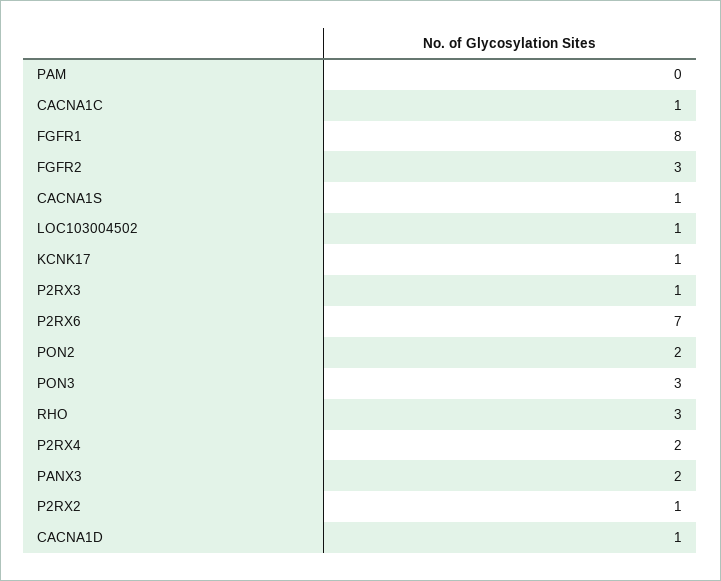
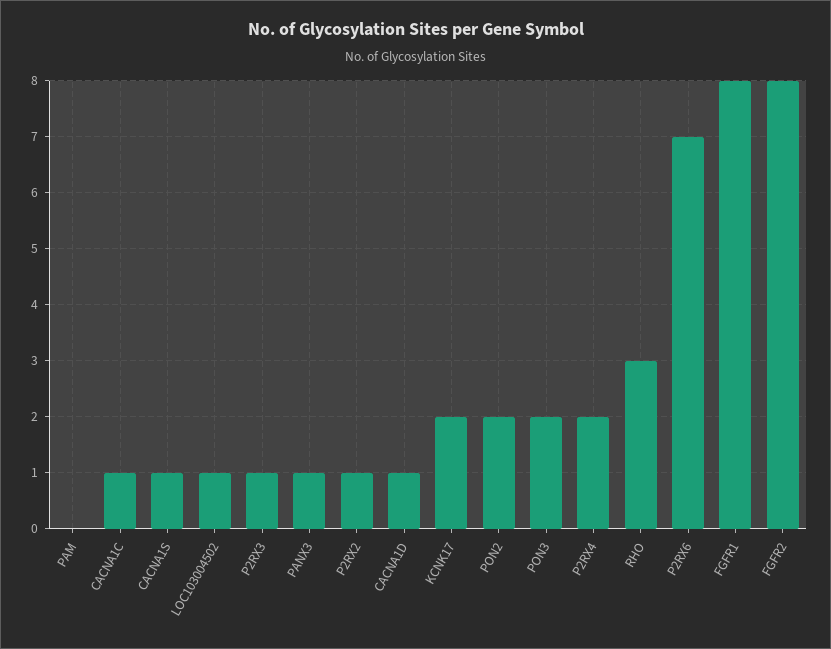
FGFR2: 3 -> 8
KCNK17: 1 -> 2
PON3: 3 -> 2
PANX3: 2 -> 1

